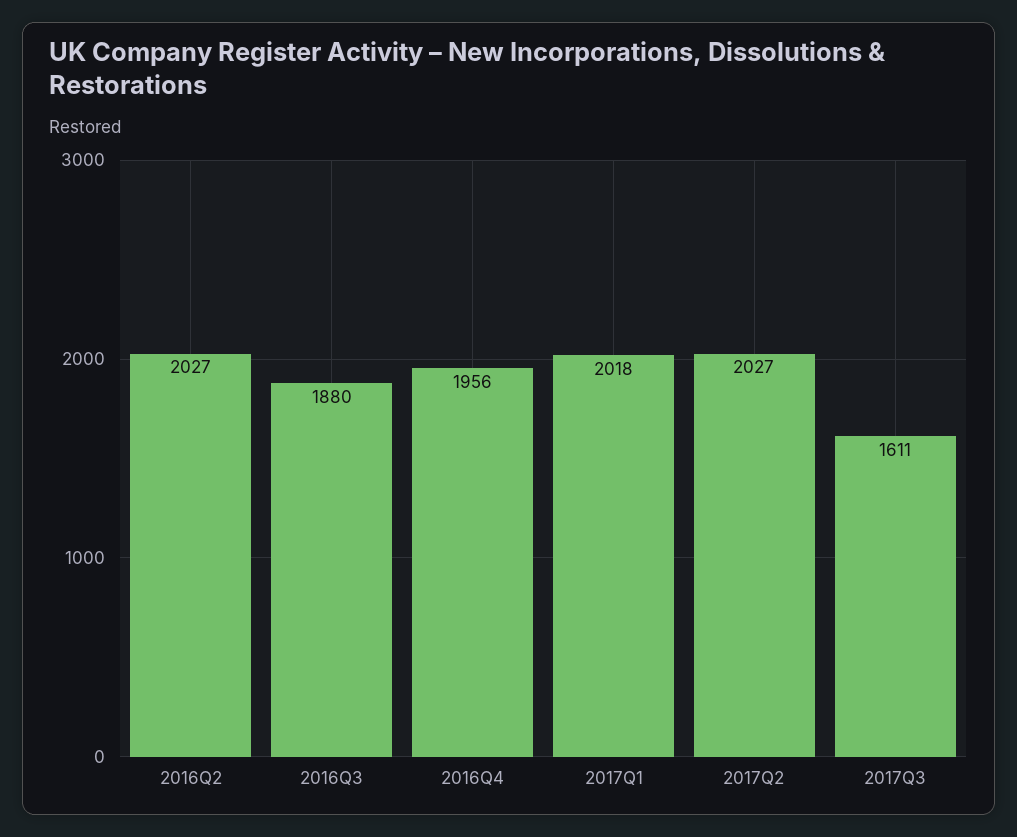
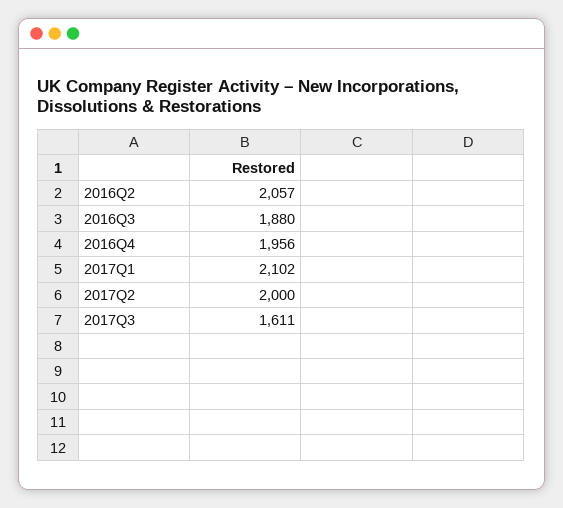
2016Q2: 2027 -> 2057
2017Q1: 2018 -> 2102
2017Q2: 2027 -> 2000

